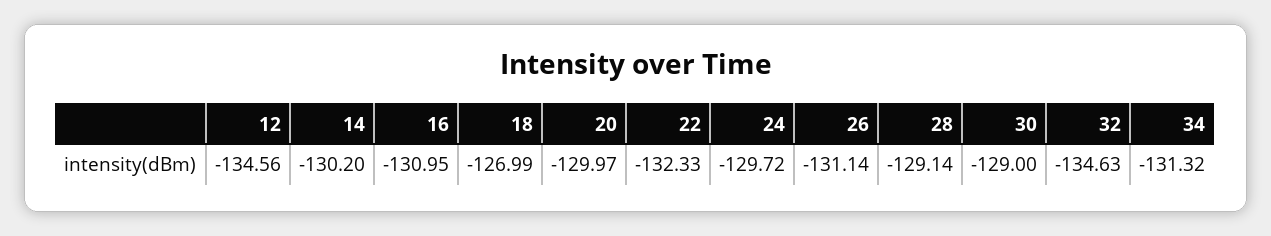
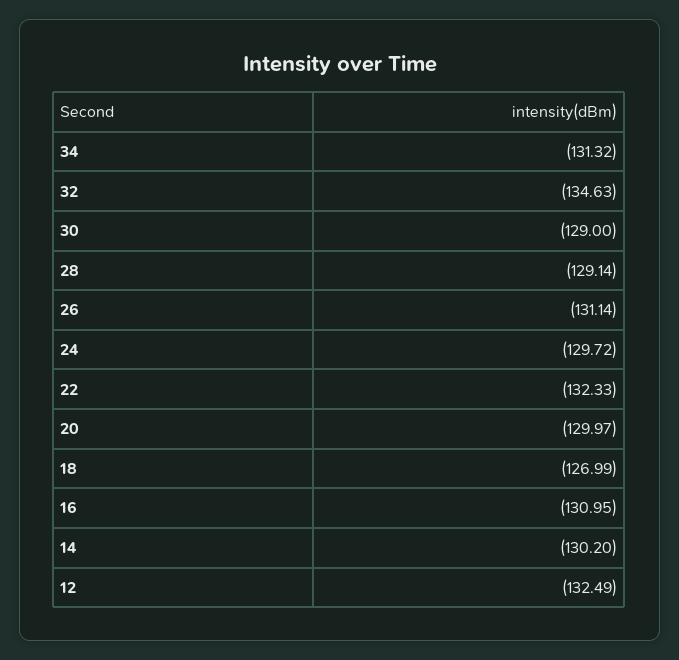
12: -134.56 -> -132.49

